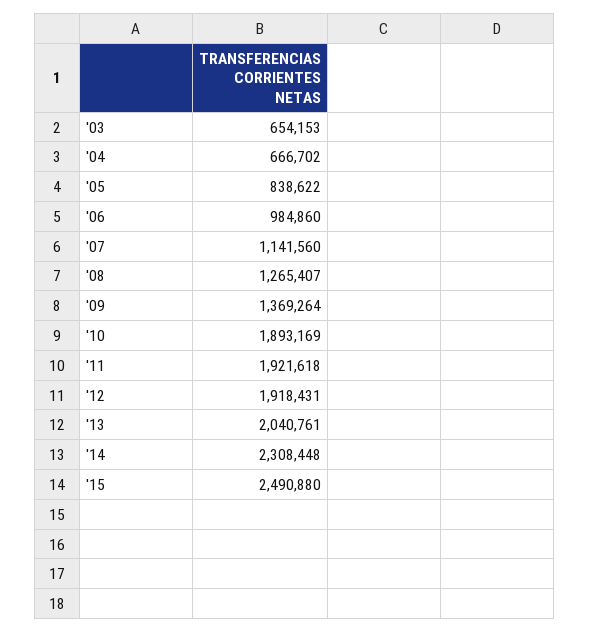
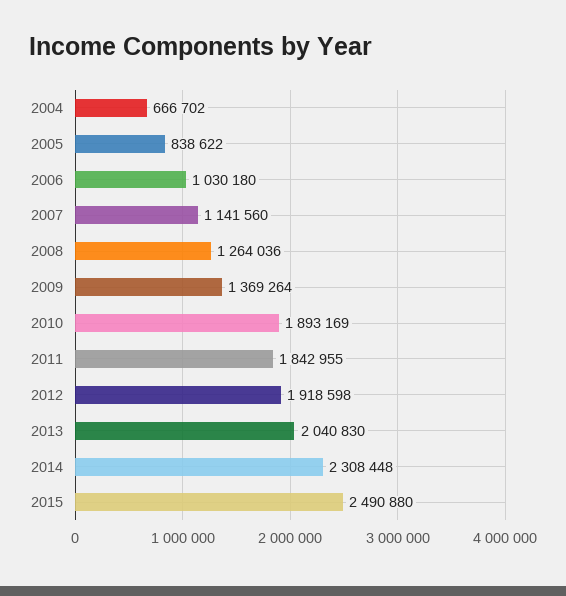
'03: 654153 -> none
'06: 984860 -> 1030180
'08: 1265407 -> 1264036
'11: 1921618 -> 1842955
'12: 1918431 -> 1918598
'13: 2040761 -> 2040830

